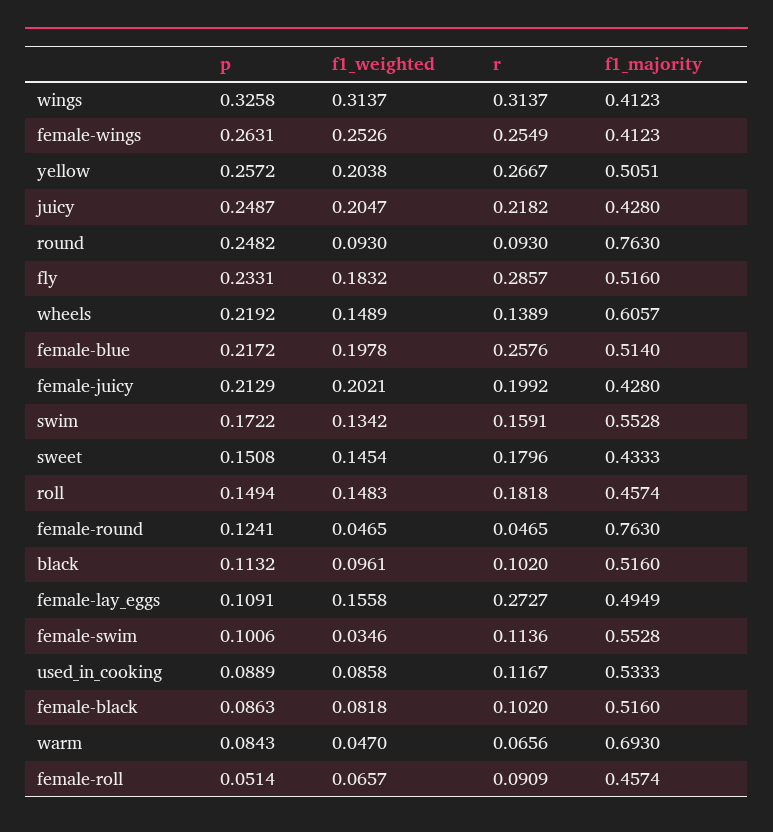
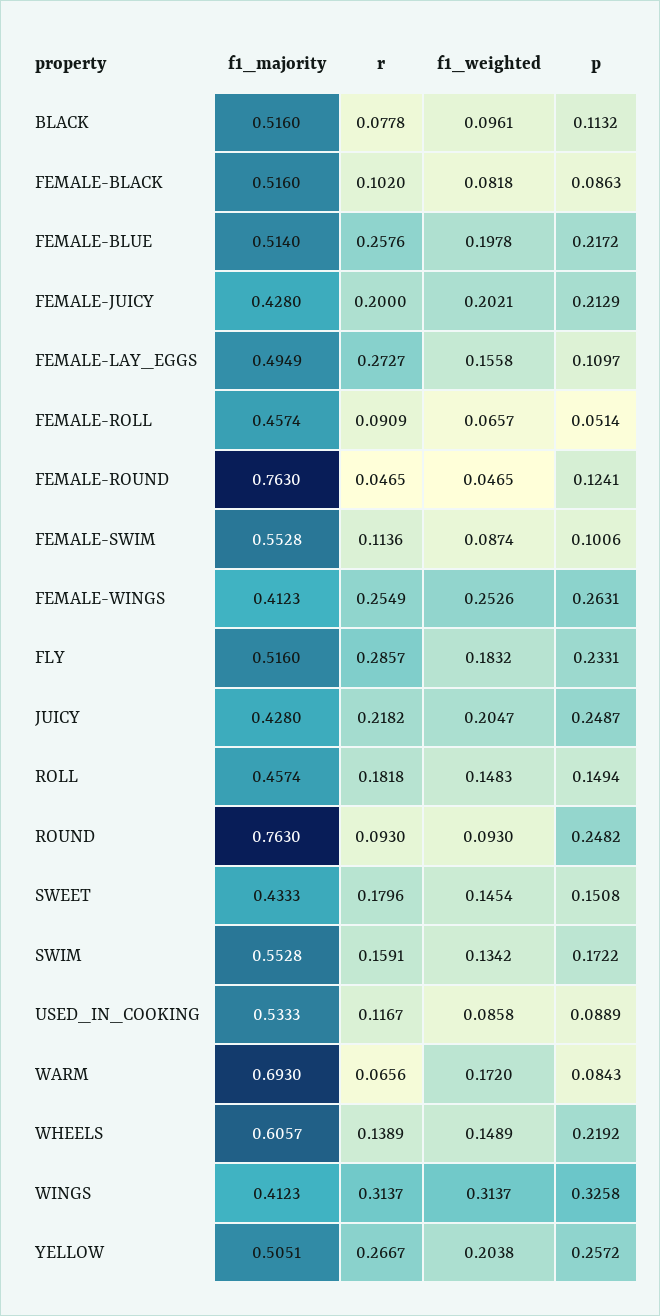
r, female-juicy: 0.1992 -> 0.2
r, black: 0.102 -> 0.0778
p, female-lay_eggs: 0.1091 -> 0.1097
f1_weighted, female-swim: 0.0346 -> 0.0874
f1_weighted, warm: 0.047 -> 0.172

